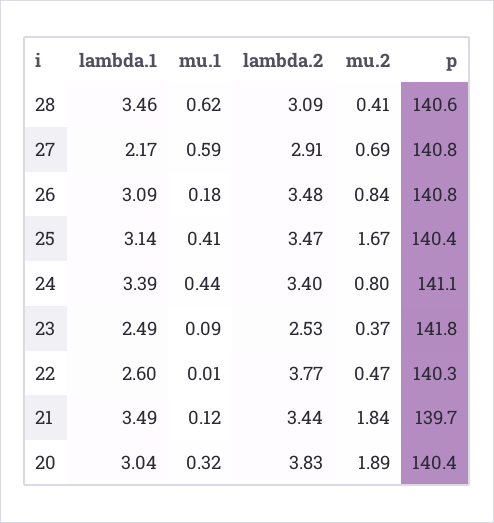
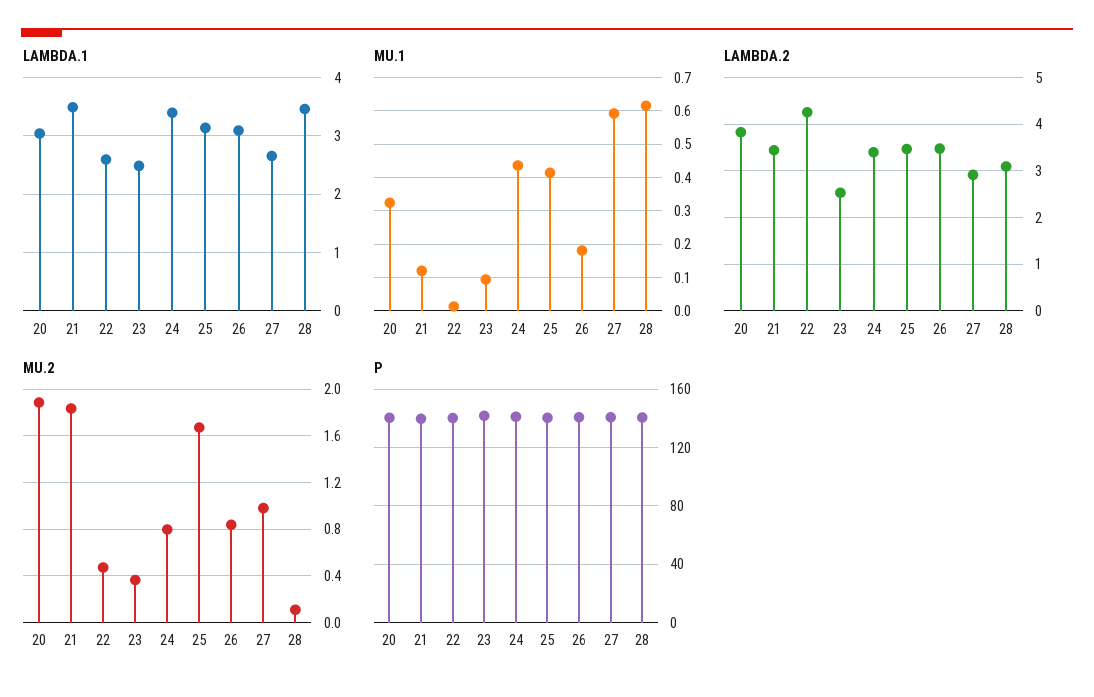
mu.2, 28: 0.41 -> 0.1
lambda.1, 27: 2.17 -> 2.6
mu.2, 27: 0.69 -> 1
lambda.2, 22: 3.77 -> 4.2

